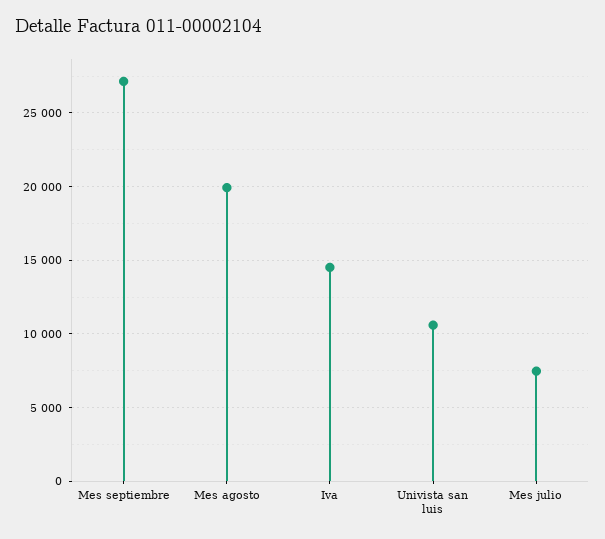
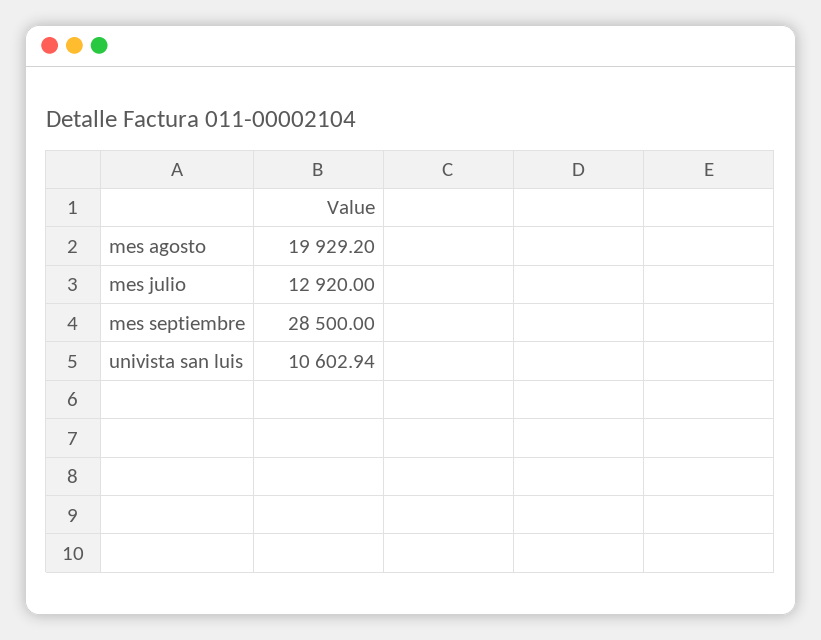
Mes septiembre: 27000 -> 28500
Iva: 14500 -> none
Mes julio: 7500 -> 12920

